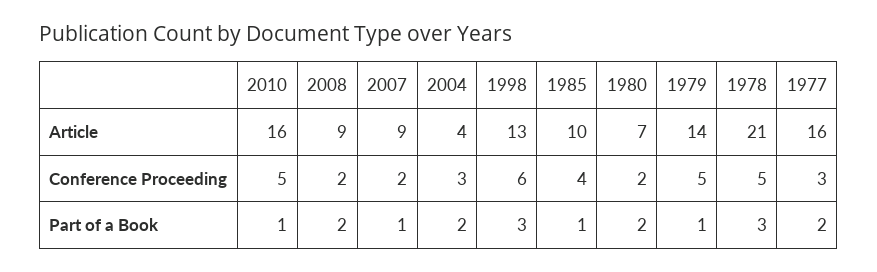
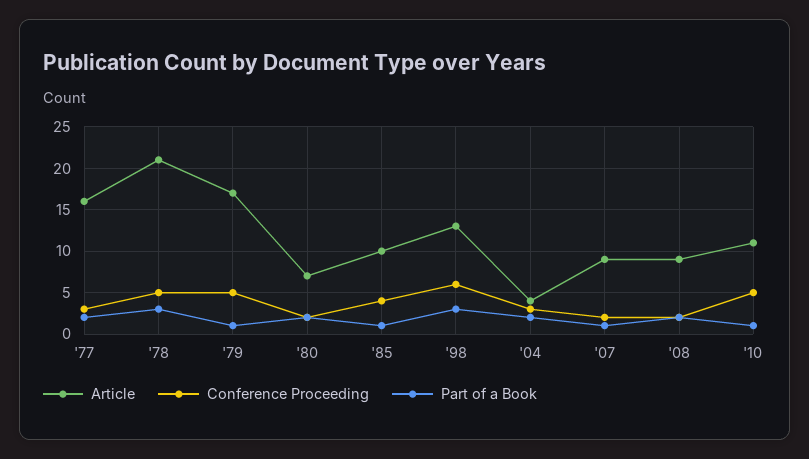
Article, 2010: 16 -> 11
Article, 1979: 14 -> 17

